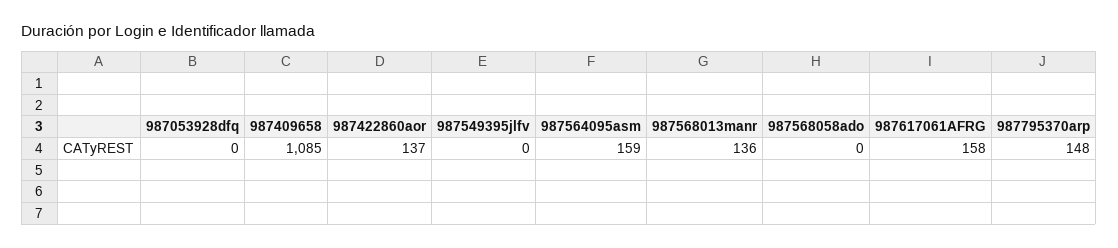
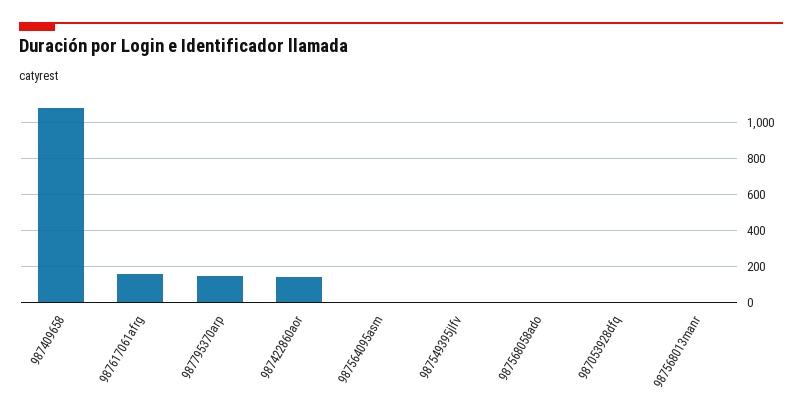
987564095asm: 159 -> 0
987568013manr: 136 -> 0

